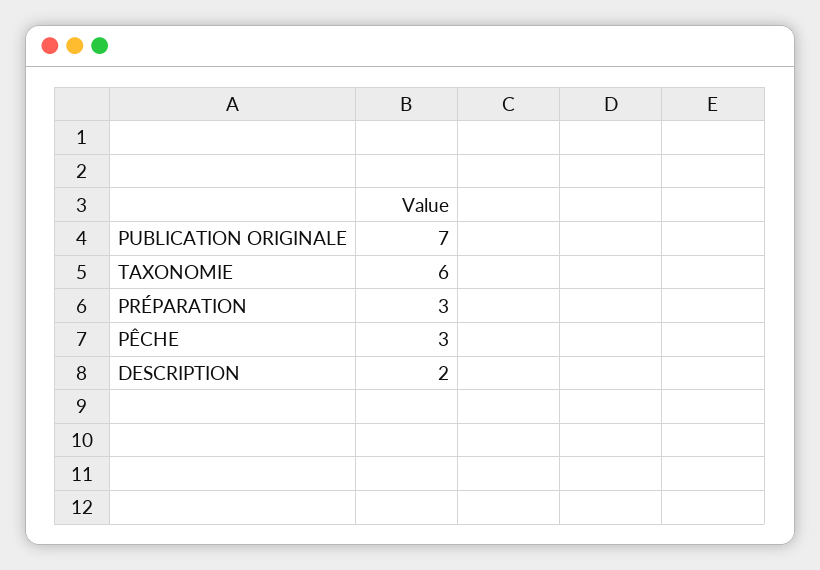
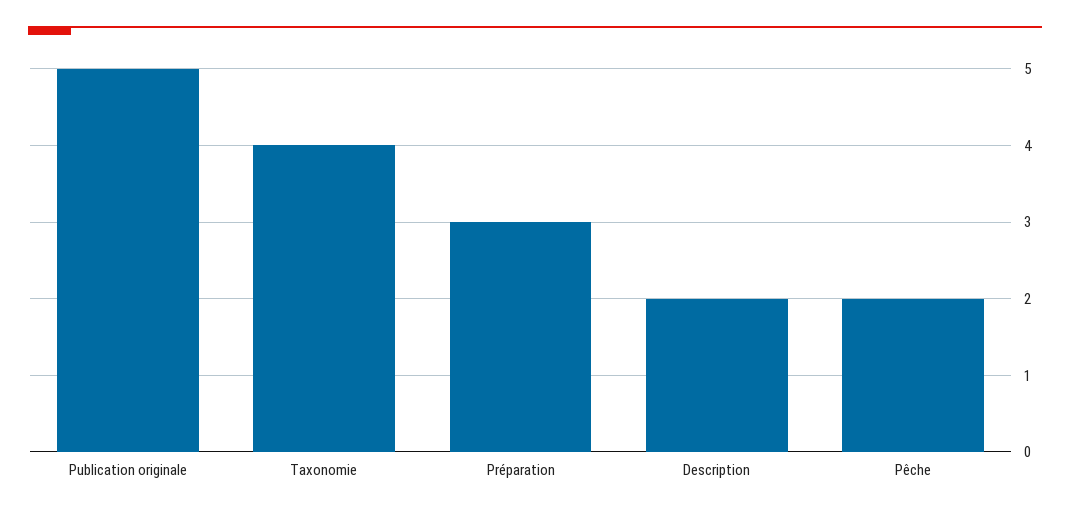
PUBLICATION ORIGINALE: 7 -> 5
TAXONOMIE: 6 -> 4
PÊCHE: 3 -> 2

